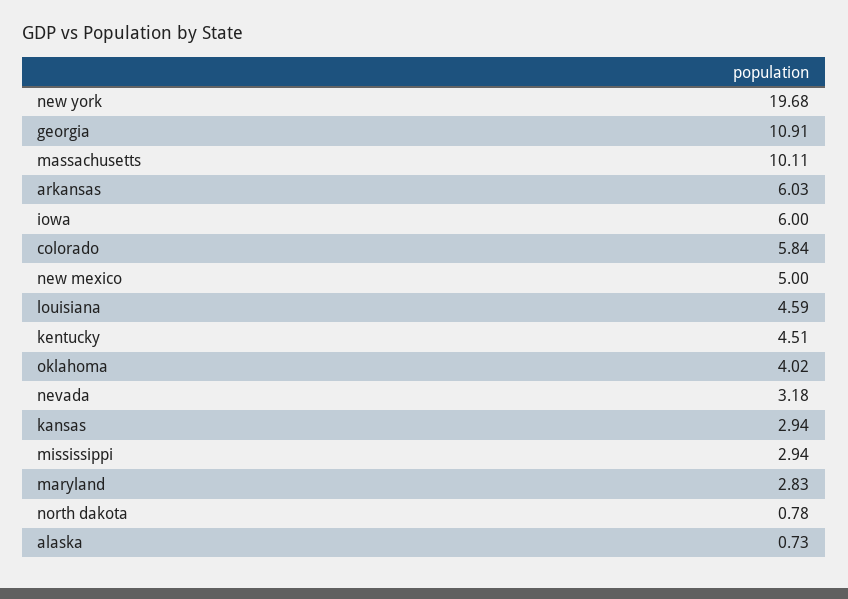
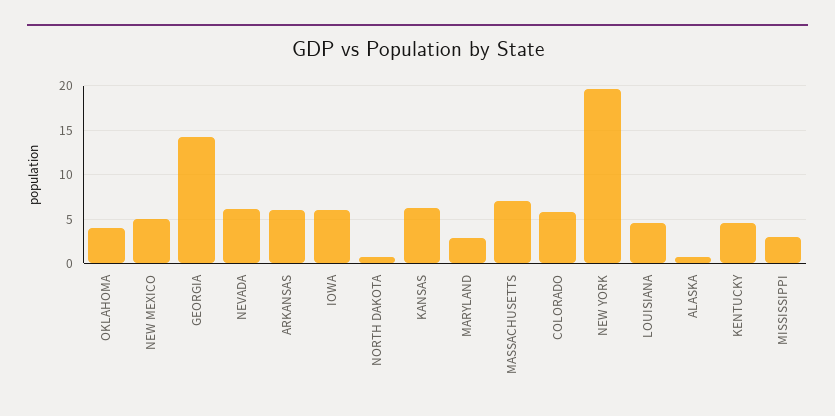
georgia: 10.91 -> 14
massachusetts: 10.11 -> 7
nevada: 3.18 -> 6
kansas: 2.94 -> 6

